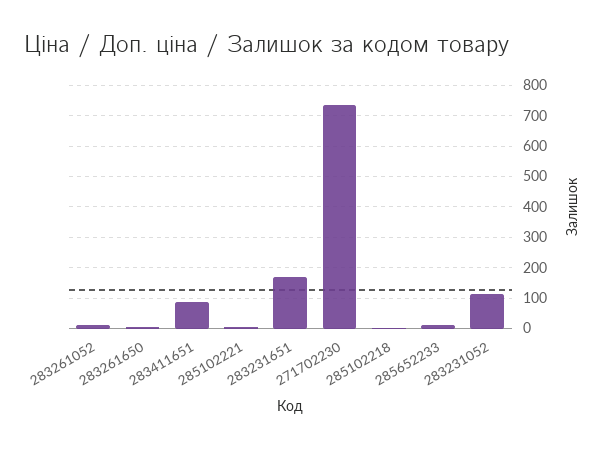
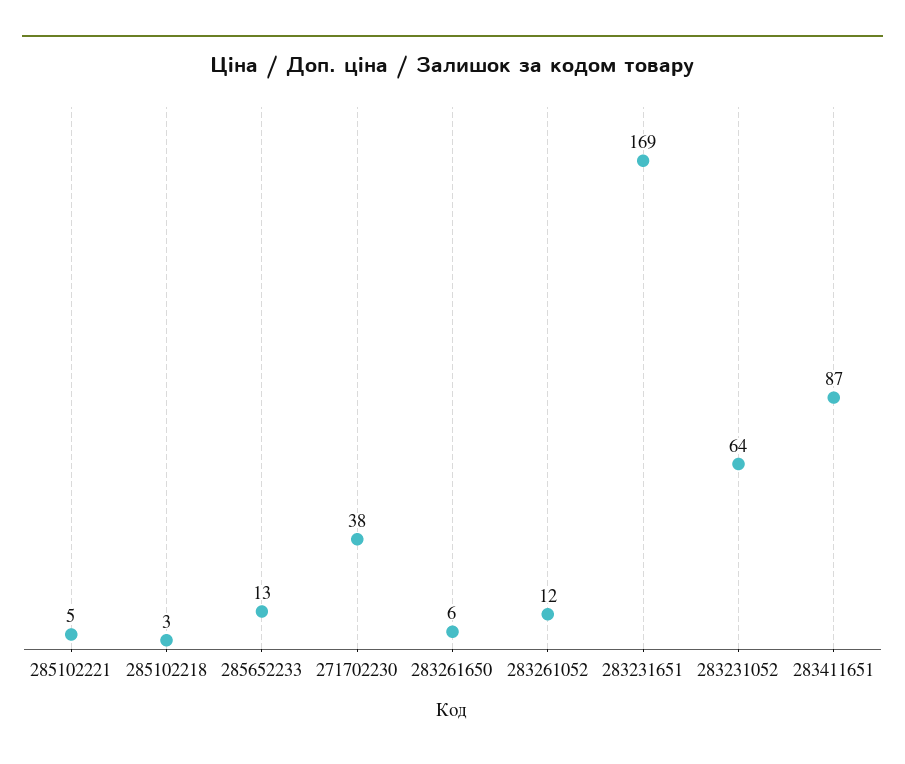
271702230: 740 -> 38
283231052: 120 -> 64

